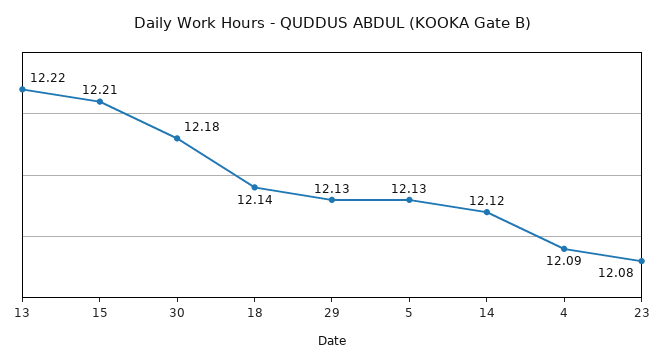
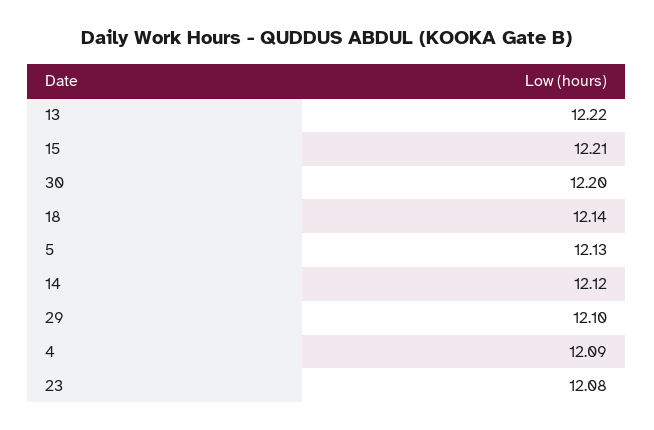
30: 12.18 -> 12.2
29: 12.13 -> 12.1

